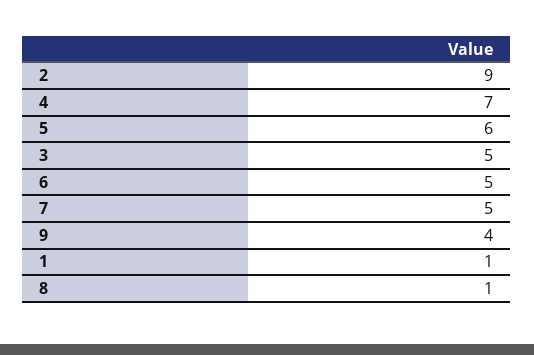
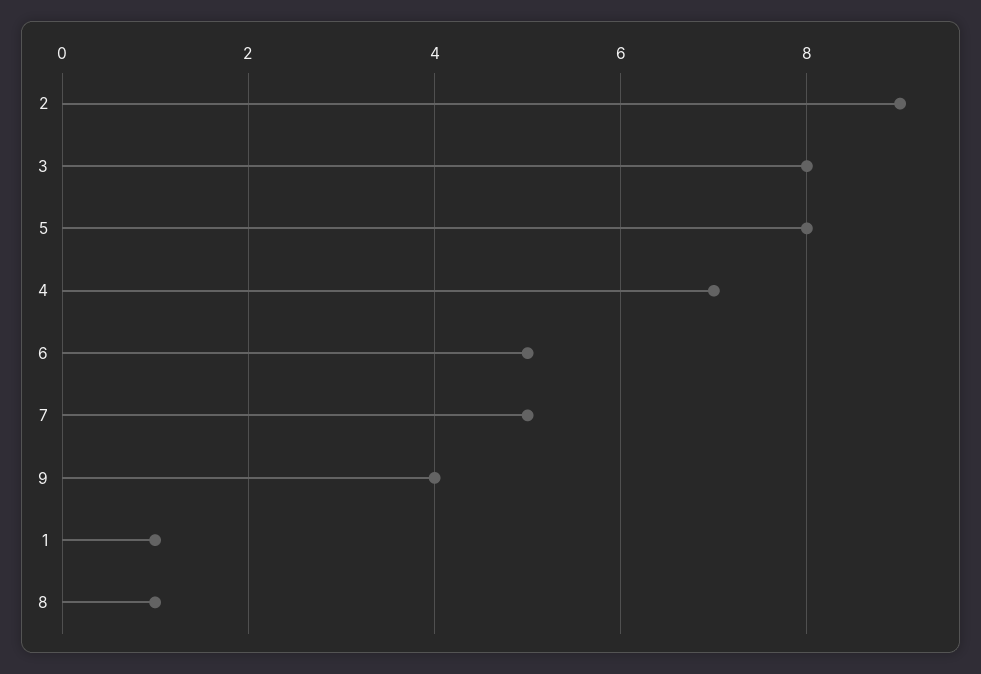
5: 6 -> 8
3: 5 -> 8

